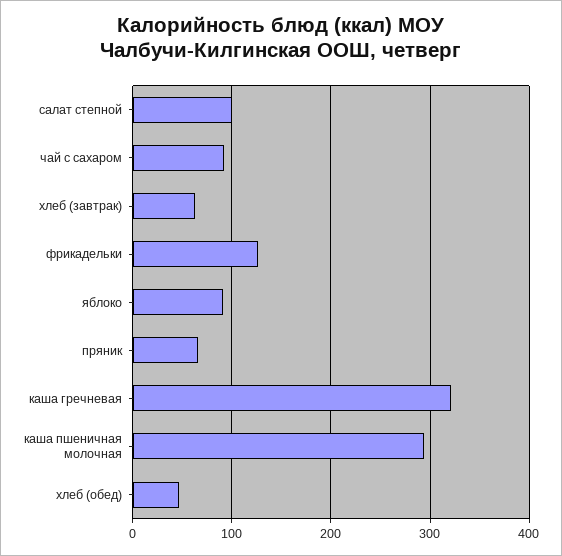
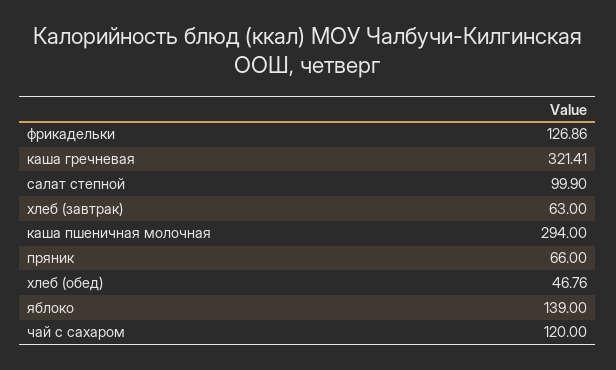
чай с сахаром: 90 -> 120
яблоко: 90 -> 139

